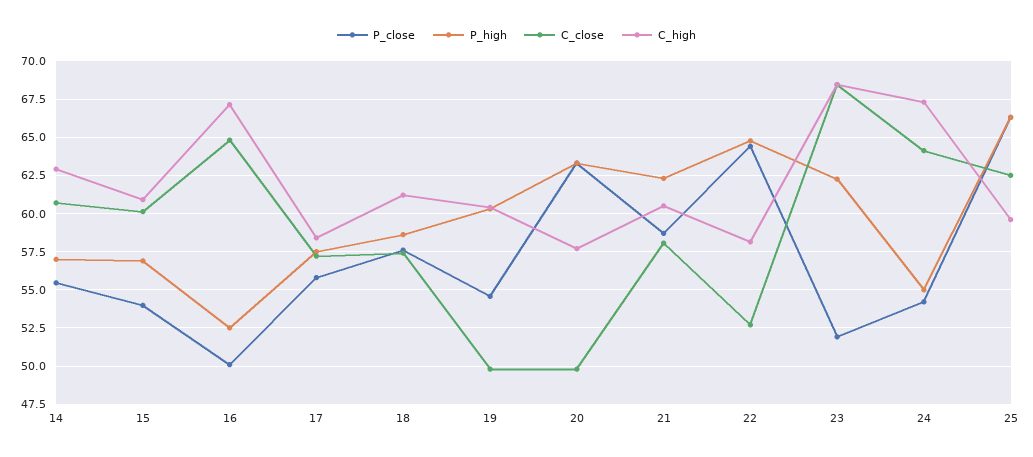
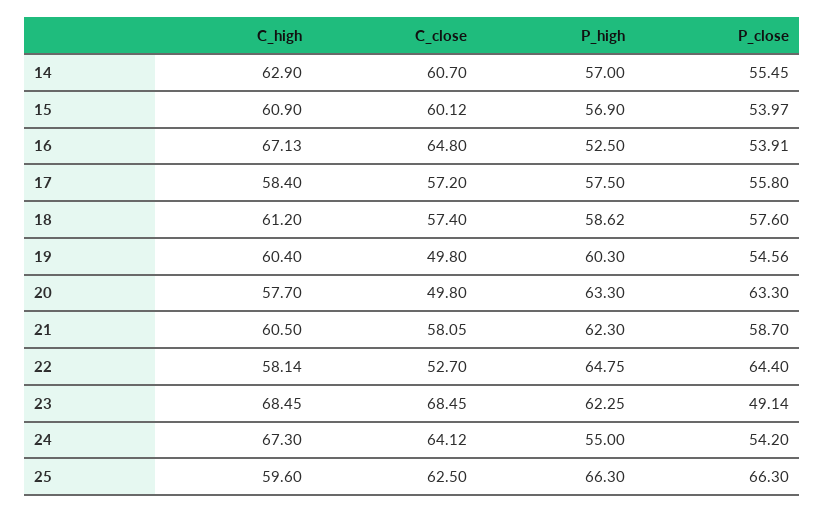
P_close, 16: 50 -> 53.91
P_close, 23: 52 -> 49.14

